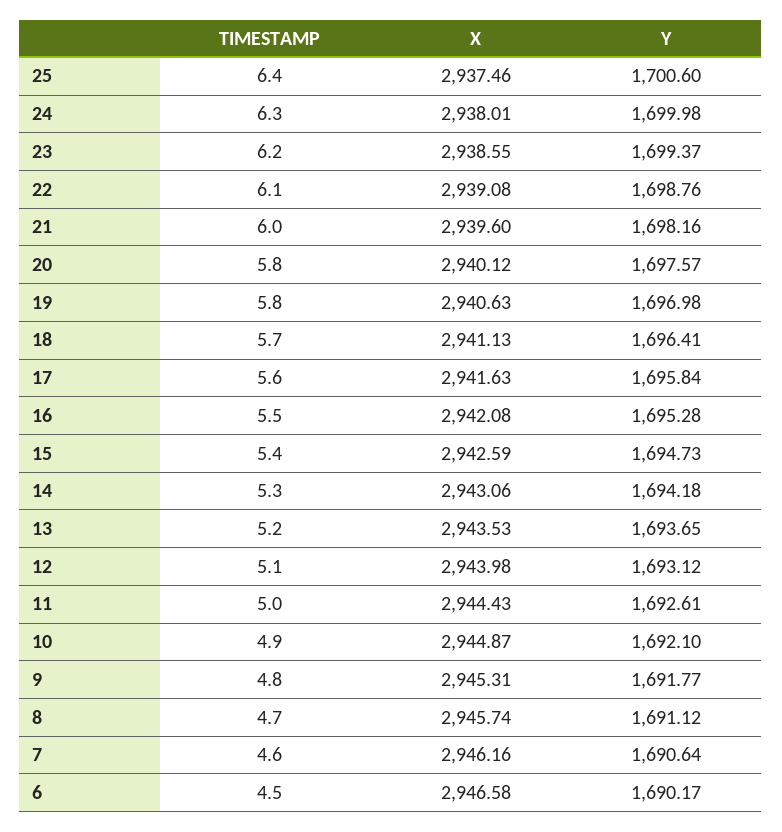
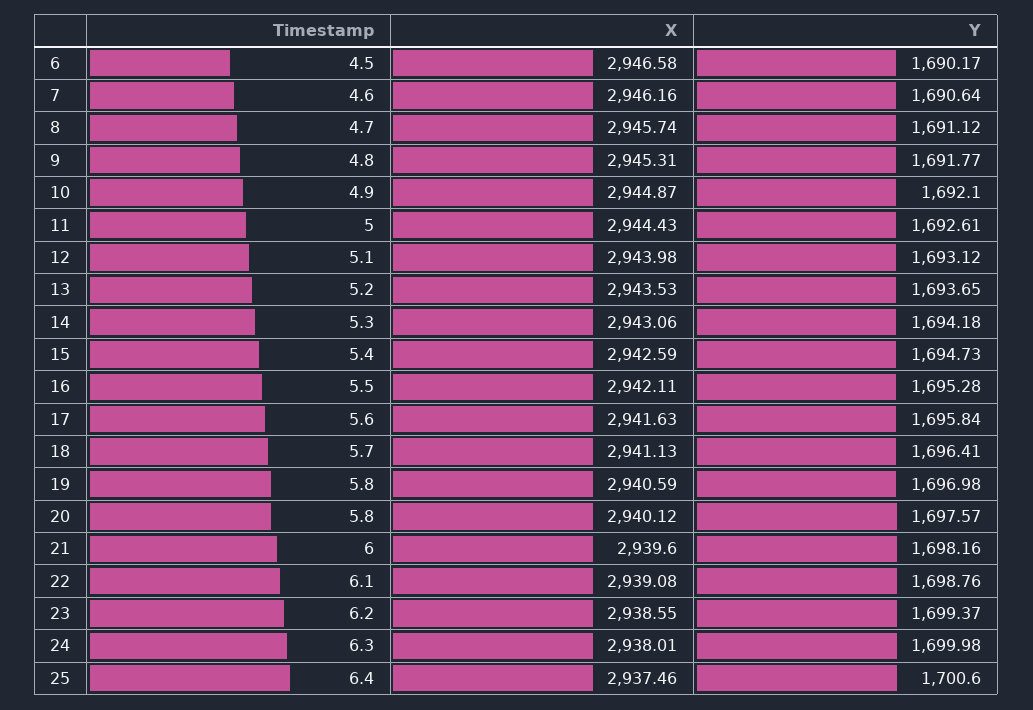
X, 19: 2940.63 -> 2940.59
X, 16: 2942.08 -> 2942.11

